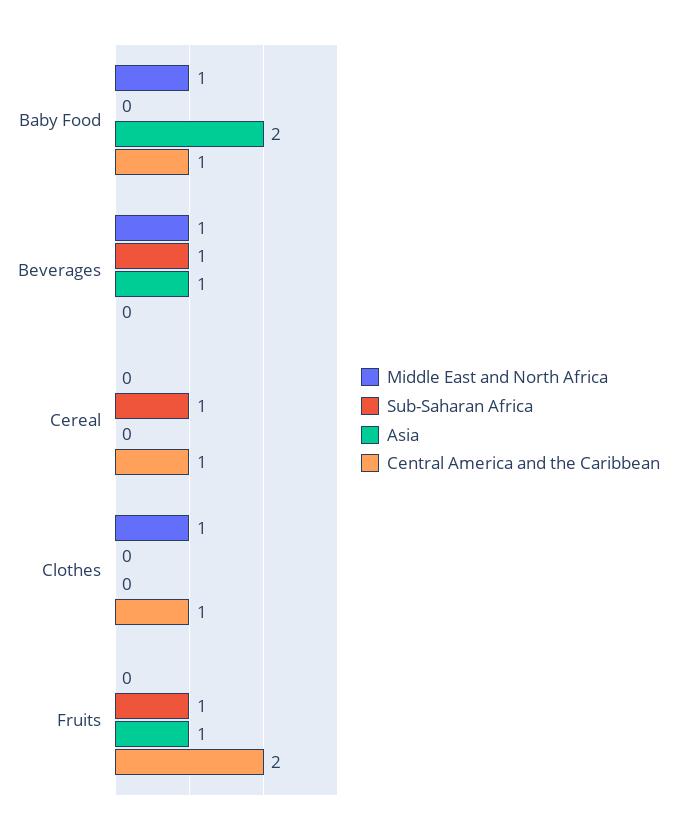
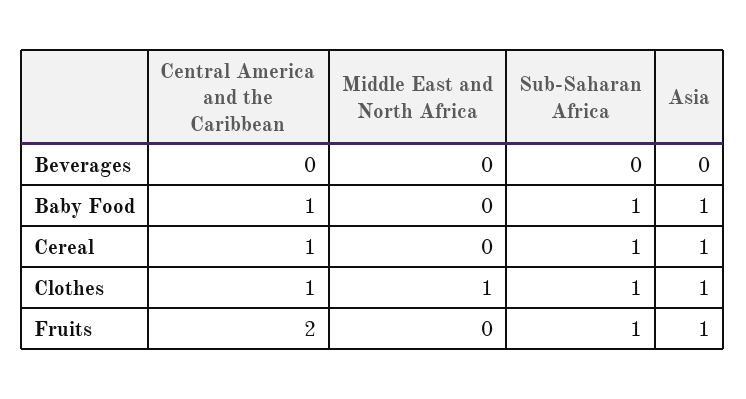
Middle East and North Africa, Baby Food: 1 -> 0
Sub-Saharan Africa, Baby Food: 0 -> 1
Asia, Baby Food: 2 -> 1
Middle East and North Africa, Beverages: 1 -> 0
Sub-Saharan Africa, Beverages: 1 -> 0
Asia, Beverages: 1 -> 0
Asia, Cereal: 0 -> 1
Sub-Saharan Africa, Clothes: 0 -> 1
Asia, Clothes: 0 -> 1

